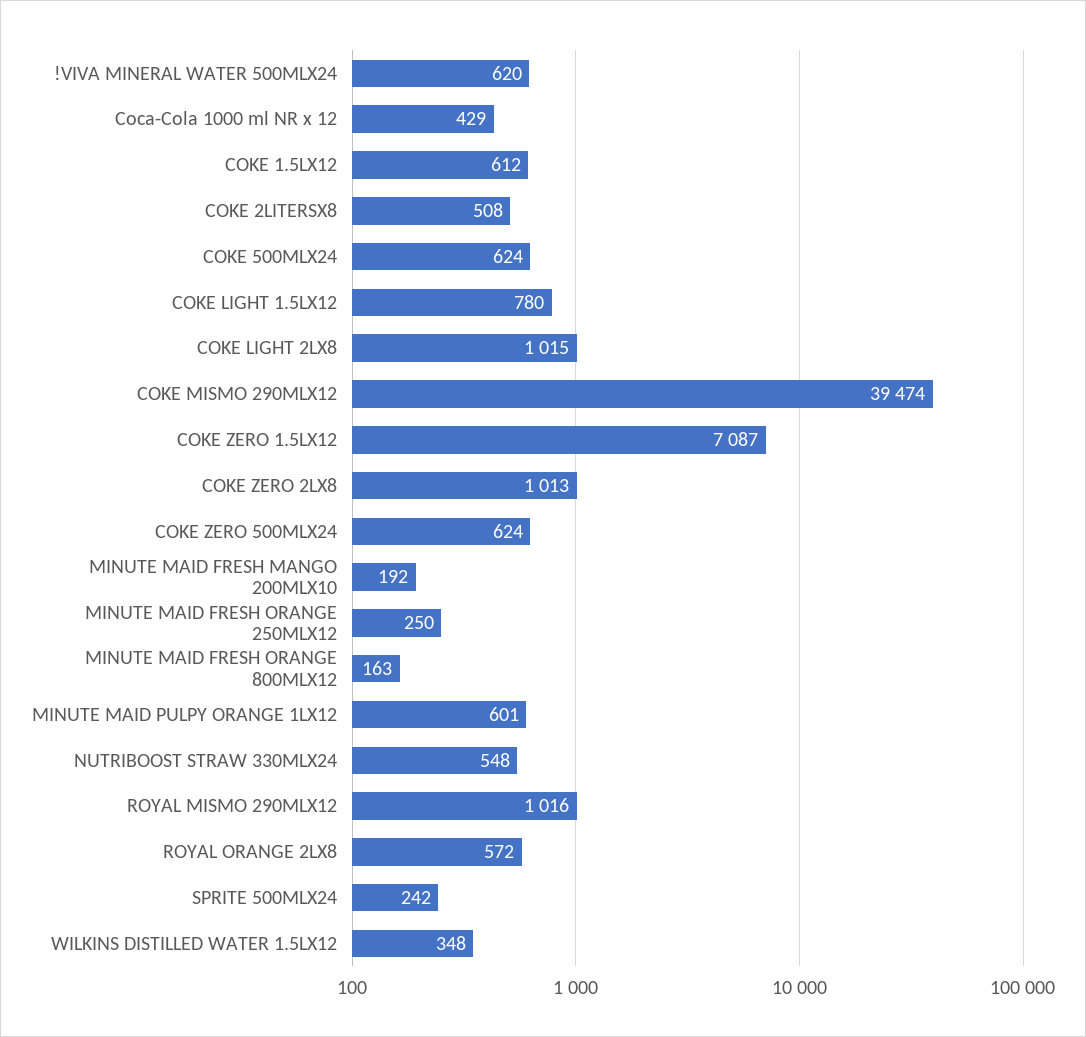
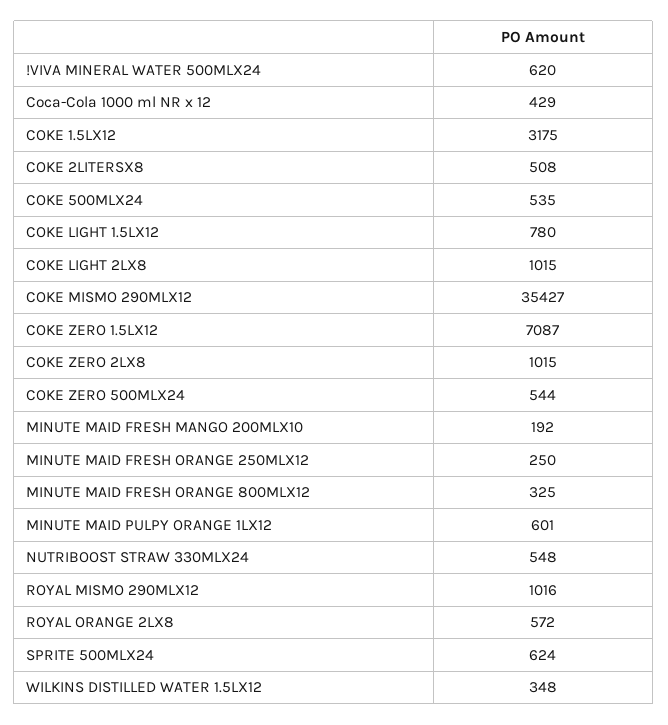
COKE 1.5LX12: 612 -> 3175
COKE 500MLX24: 624 -> 535
COKE MISMO 290MLX12: 39474 -> 35427
COKE ZERO 2LX8: 1013 -> 1015
COKE ZERO 500MLX24: 624 -> 544
MINUTE MAID FRESH ORANGE 800MLX12: 163 -> 325
SPRITE 500MLX24: 242 -> 624

